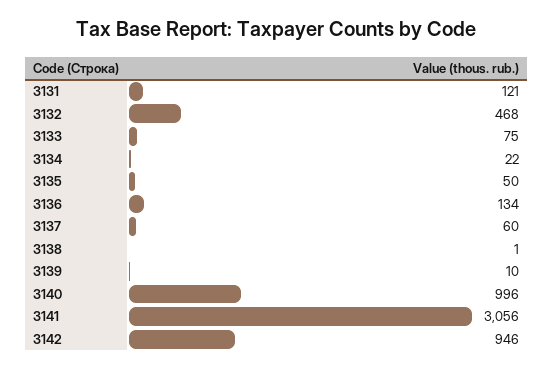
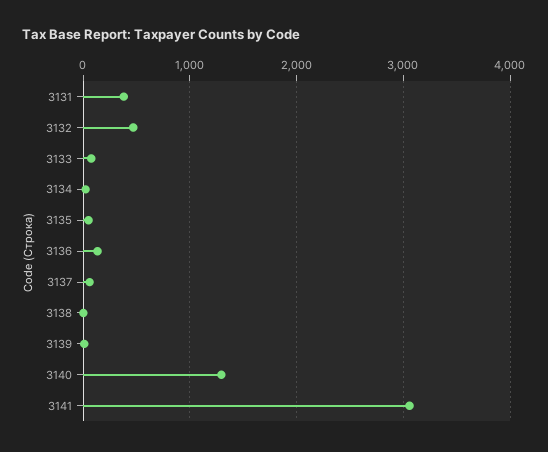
3131: 121 -> 400
3140: 996 -> 1300
3142: 946 -> none

